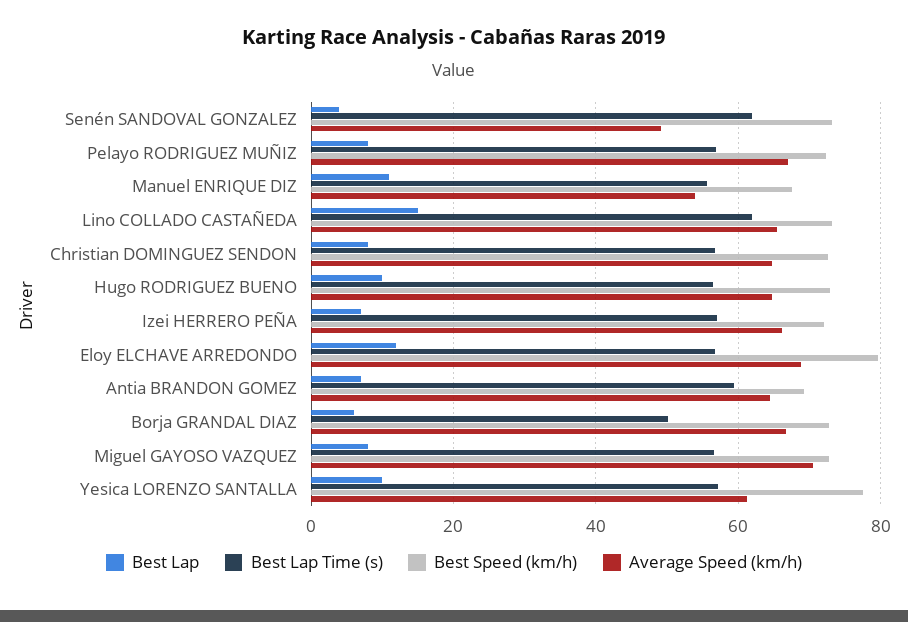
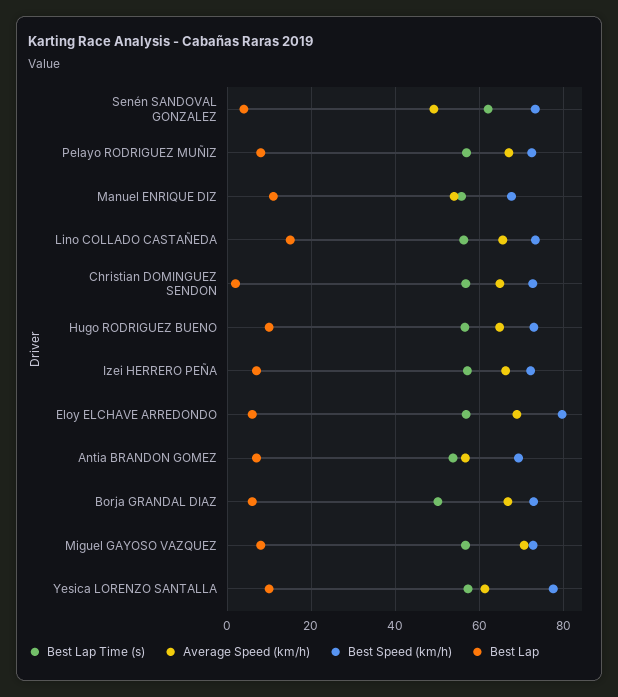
Best Lap Time (s), Lino COLLADO CASTAÑEDA: 62 -> 56
Best Lap, Christian DOMINGUEZ SENDON: 8 -> 2
Best Lap, Eloy ELCHAVE ARREDONDO: 12 -> 6
Best Lap Time (s), Antia BRANDON GOMEZ: 60 -> 54
Average Speed (km/h), Antia BRANDON GOMEZ: 64 -> 56

